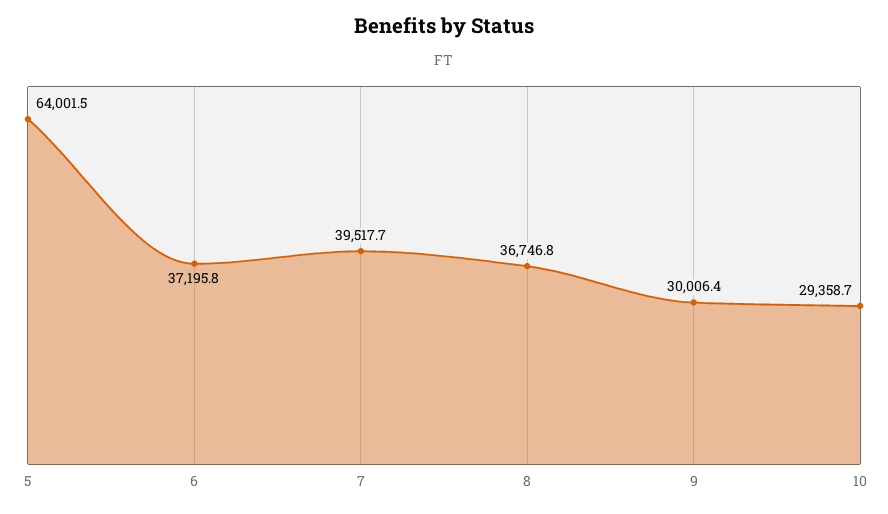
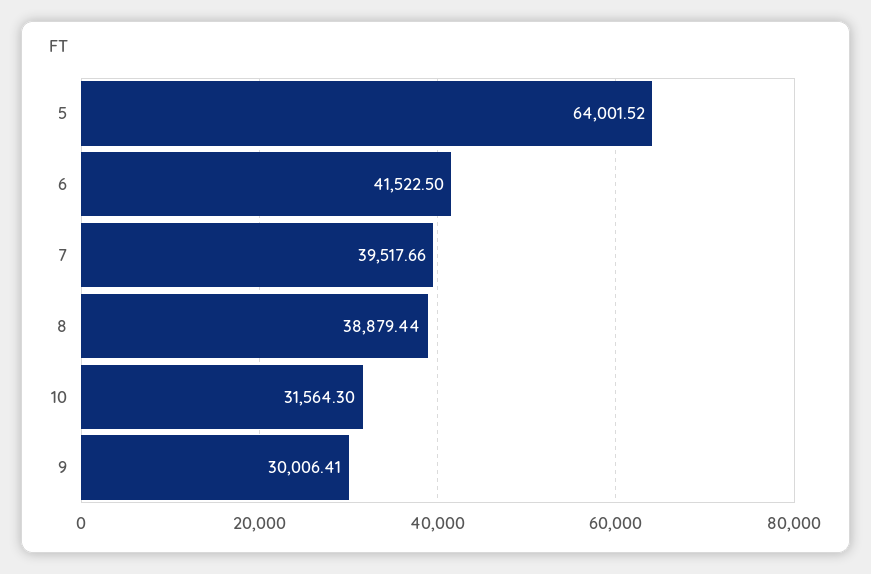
6: 37195.8 -> 41522.5
8: 36746.8 -> 38879.44
10: 29358.7 -> 31564.3

